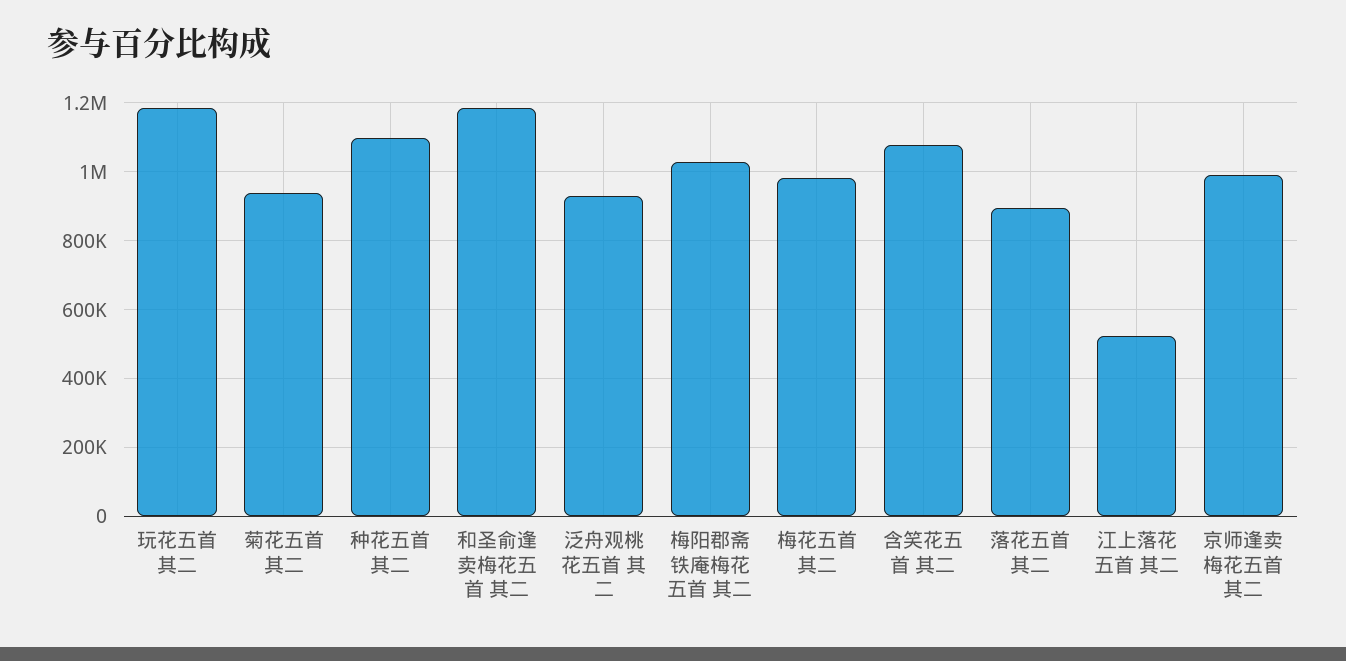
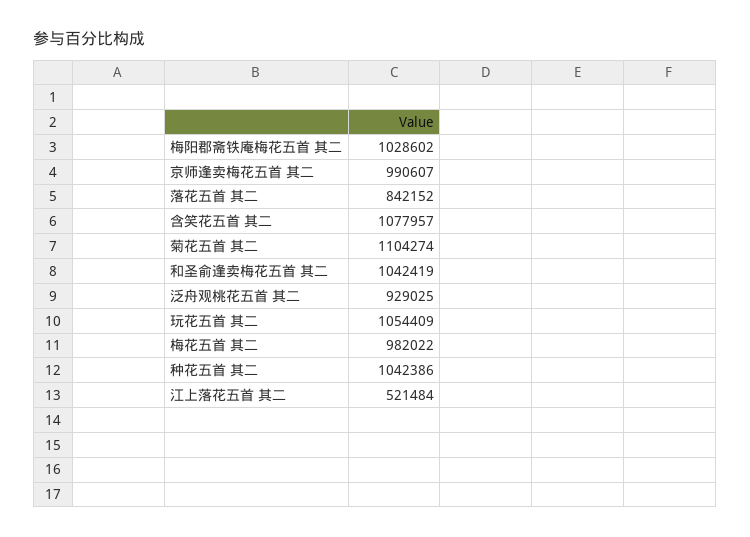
玩花五首 其二: 1180000 -> 1054409
菊花五首 其二: 940000 -> 1104274
种花五首 其二: 1100000 -> 1042386
和圣俞逢卖梅花五首 其二: 1180000 -> 1042419
落花五首 其二: 900000 -> 842152

